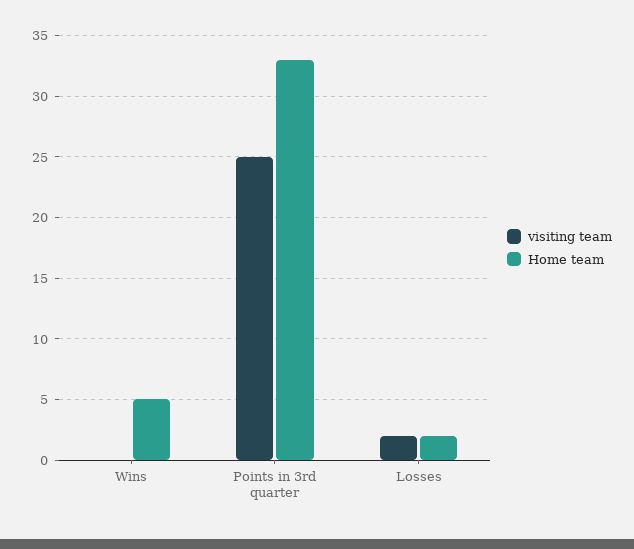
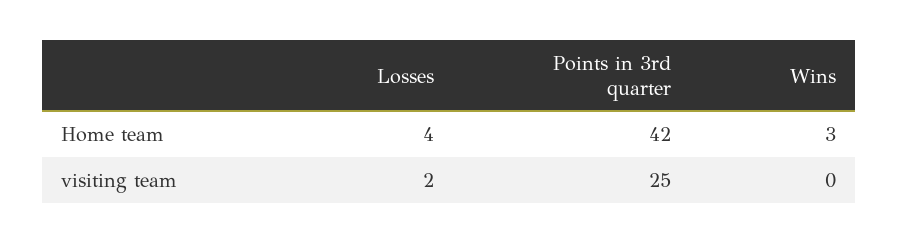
Home team, Wins: 5 -> 3
Home team, Points in 3rd quarter: 33 -> 42
Home team, Losses: 2 -> 4

